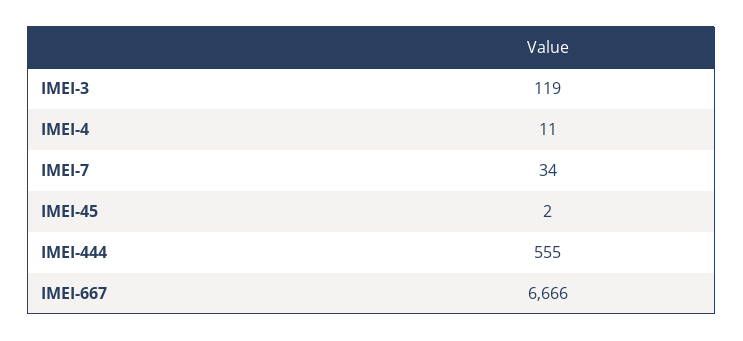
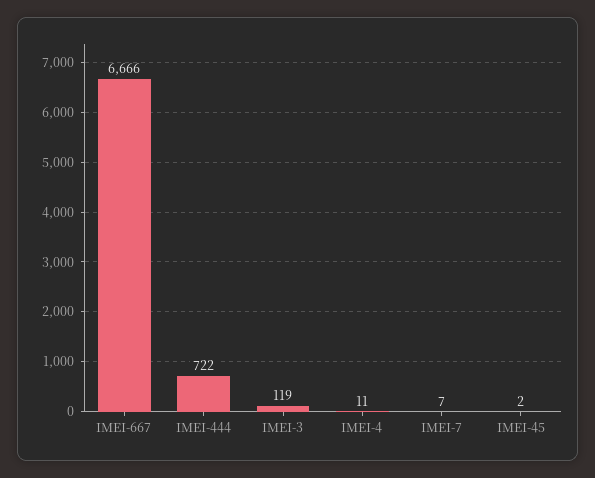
IMEI-7: 34 -> 7
IMEI-444: 555 -> 722

